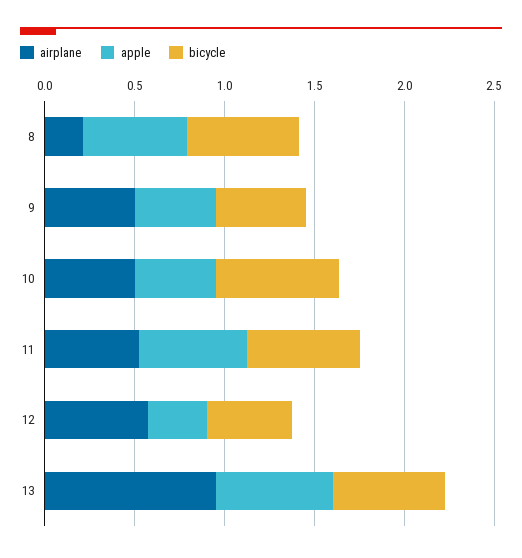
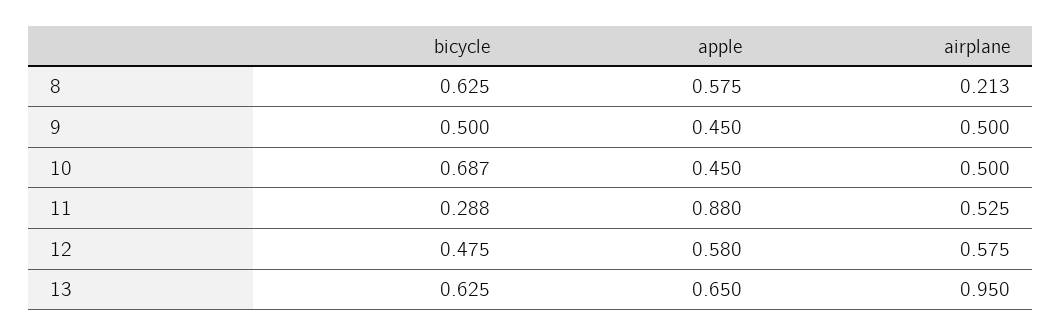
apple, 11: 0.6 -> 0.88
bicycle, 11: 0.6 -> 0.288
apple, 12: 0.3 -> 0.58

